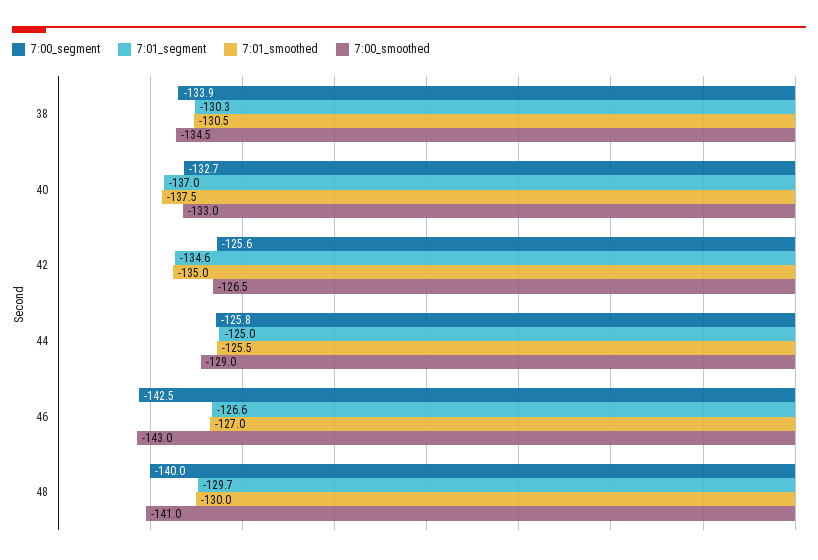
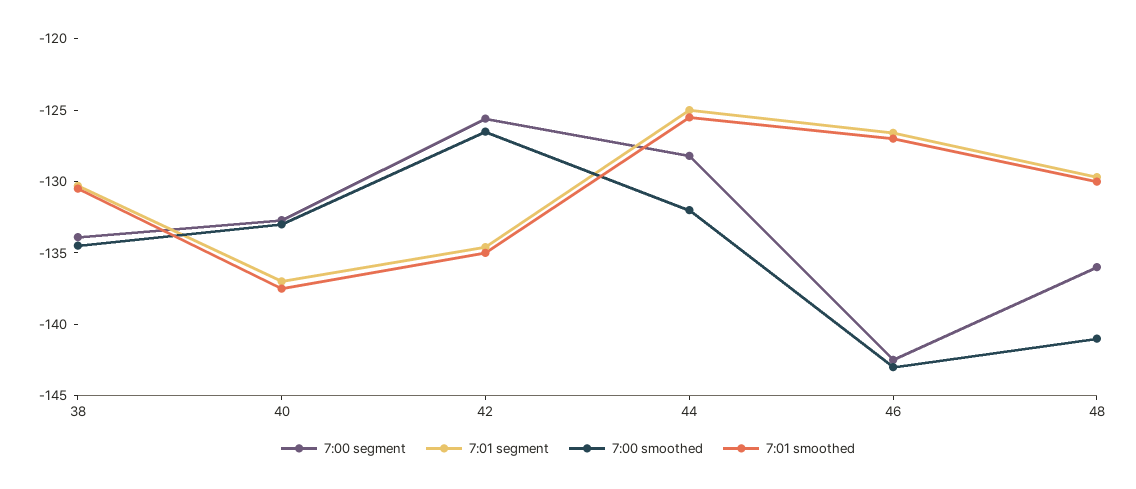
7:00_segment, 44: -125.8 -> -128
7:00_smoothed, 44: -129 -> -132
7:00_segment, 48: -140 -> -136

